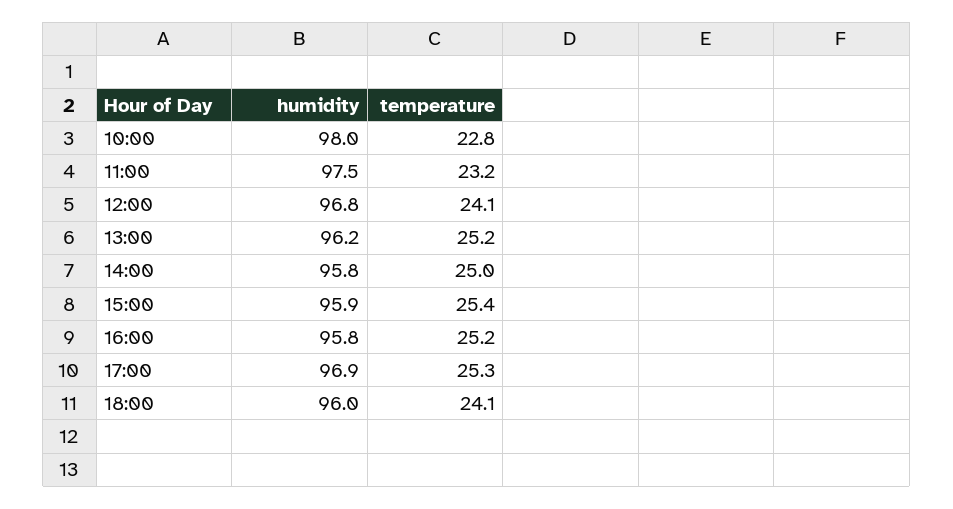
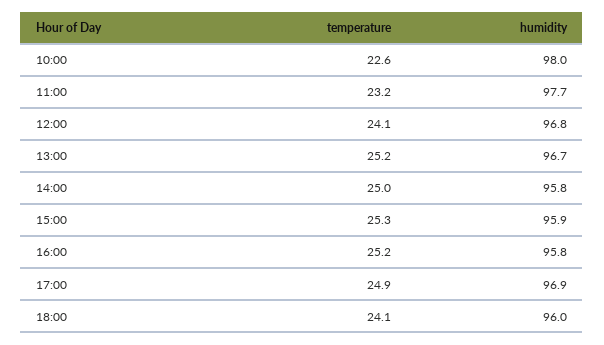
temperature, 10:00: 22.8 -> 22.6
humidity, 11:00: 97.5 -> 97.7
humidity, 13:00: 96.2 -> 96.7
temperature, 15:00: 25.4 -> 25.3
temperature, 17:00: 25.3 -> 24.9

